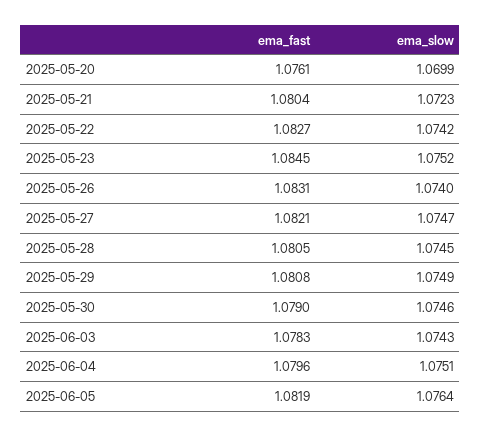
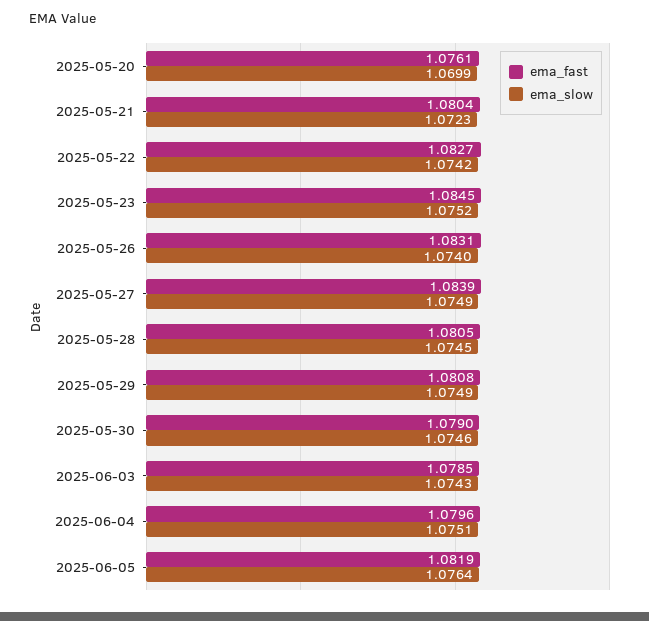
ema_fast, 2025-05-27: 1.0821 -> 1.0839
ema_slow, 2025-05-27: 1.0747 -> 1.0749
ema_fast, 2025-06-03: 1.0783 -> 1.0785

